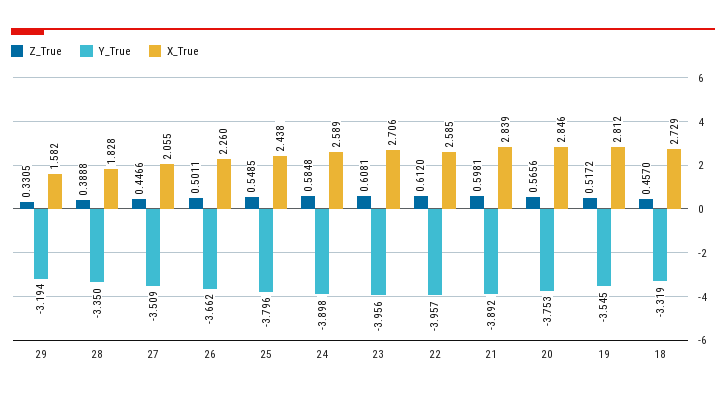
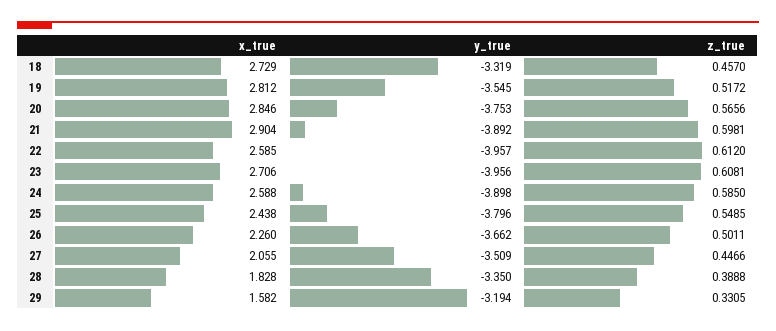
Z_True, 24: 0.5848 -> 0.585
X_True, 24: 2.589 -> 2.588
X_True, 21: 2.839 -> 2.904

